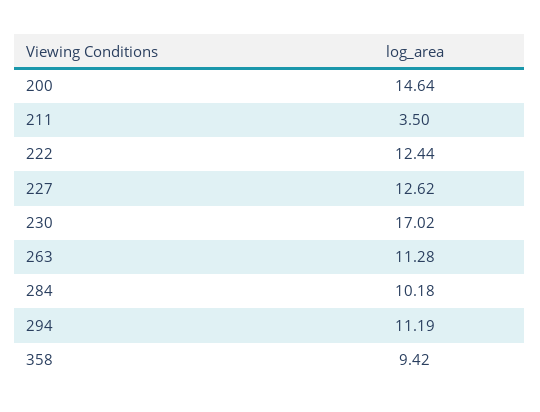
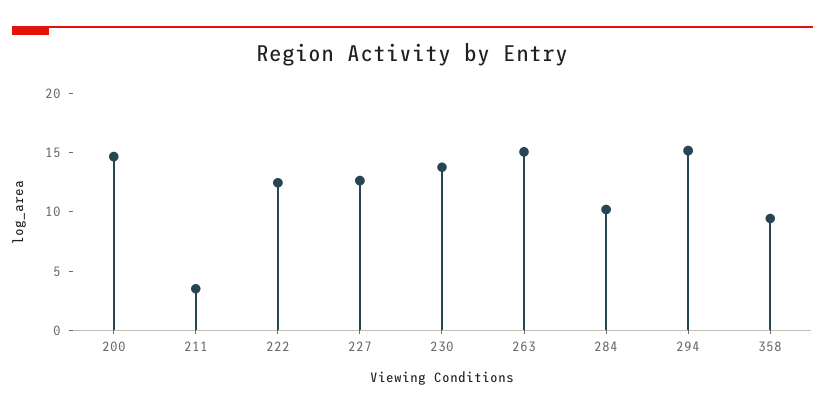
230: 17.02 -> 14
263: 11.28 -> 15
294: 11.19 -> 15

